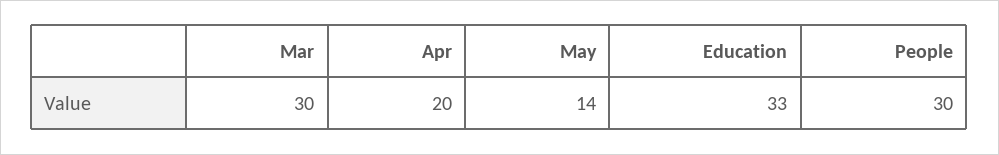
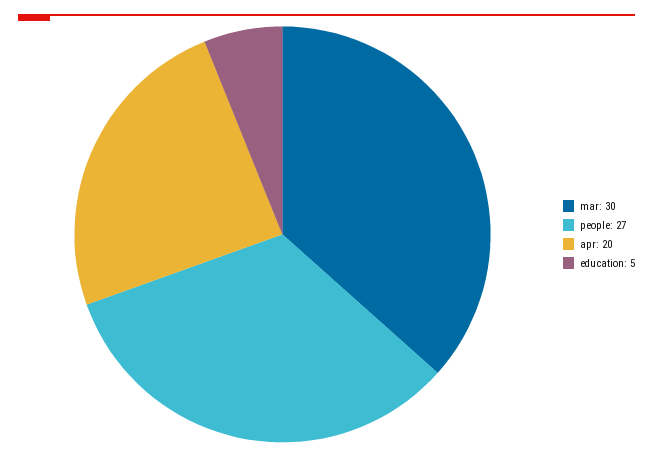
May: 14 -> none
Education: 33 -> 5
People: 30 -> 27

